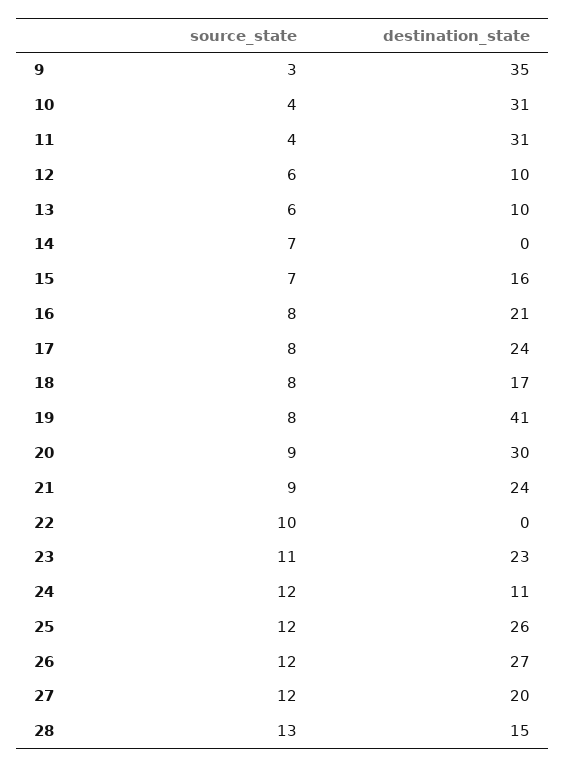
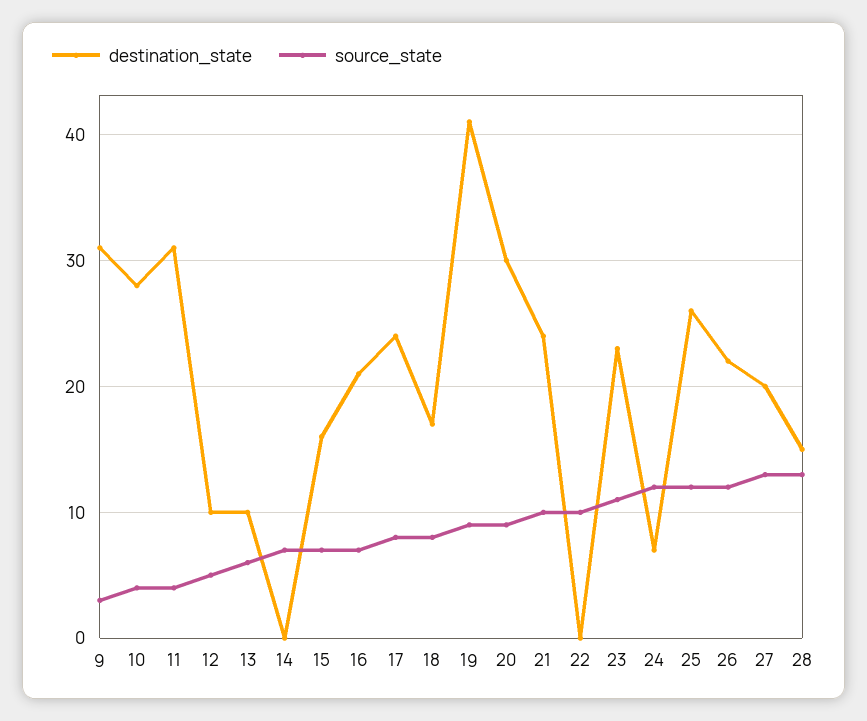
destination_state, 9: 35 -> 31
destination_state, 10: 31 -> 28
source_state, 12: 6 -> 5
source_state, 16: 8 -> 7
source_state, 19: 8 -> 9
source_state, 21: 9 -> 10
destination_state, 24: 11 -> 7
destination_state, 26: 27 -> 22
source_state, 27: 12 -> 13

